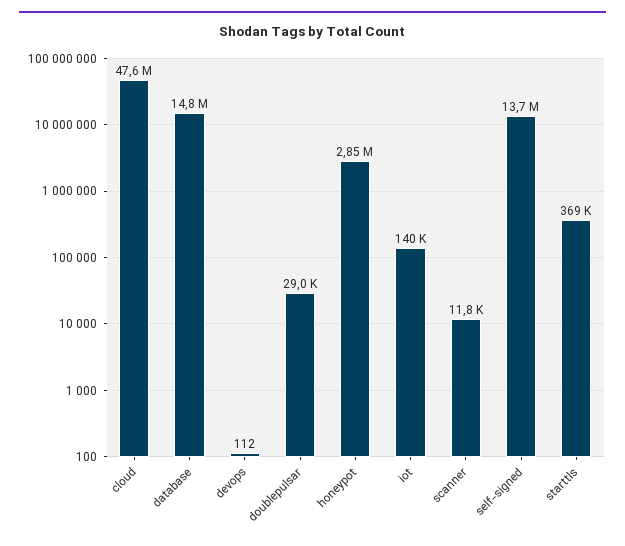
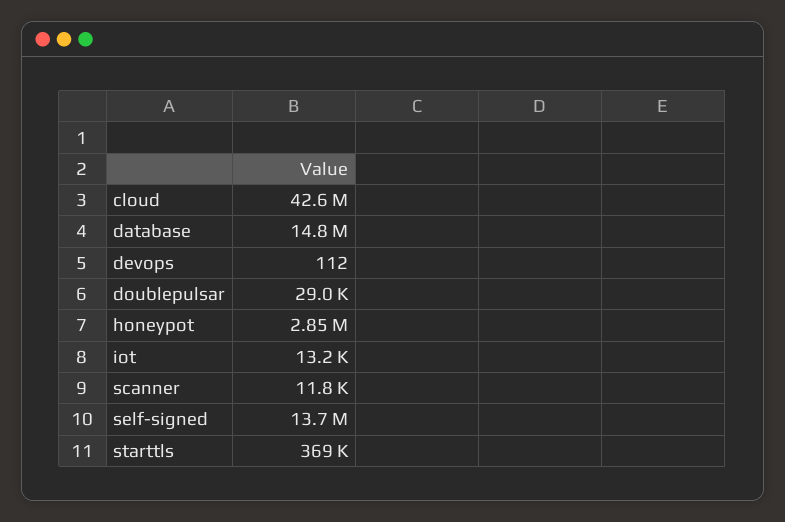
cloud: 47600000 -> 42600000
iot: 140000 -> 13200

